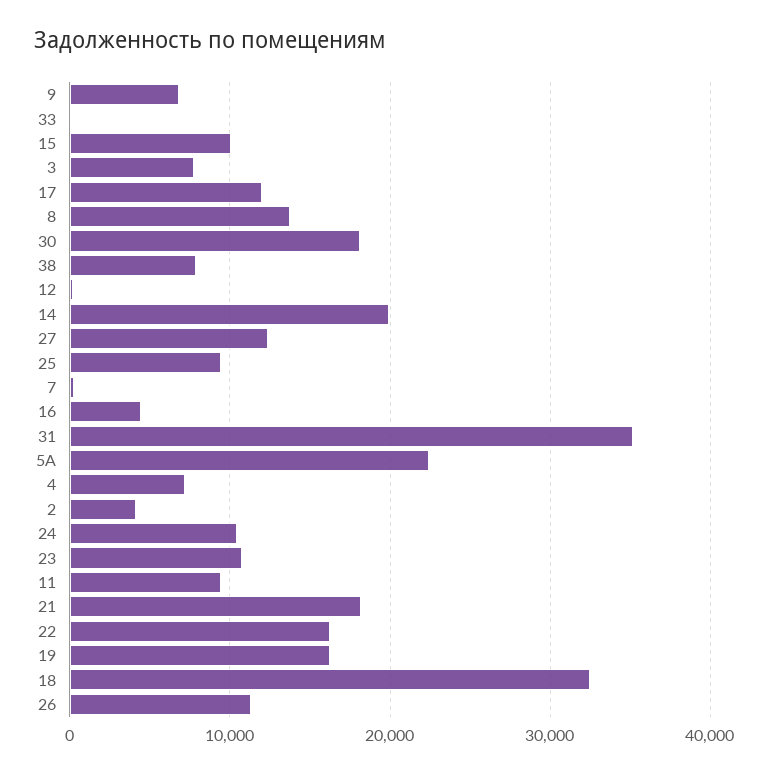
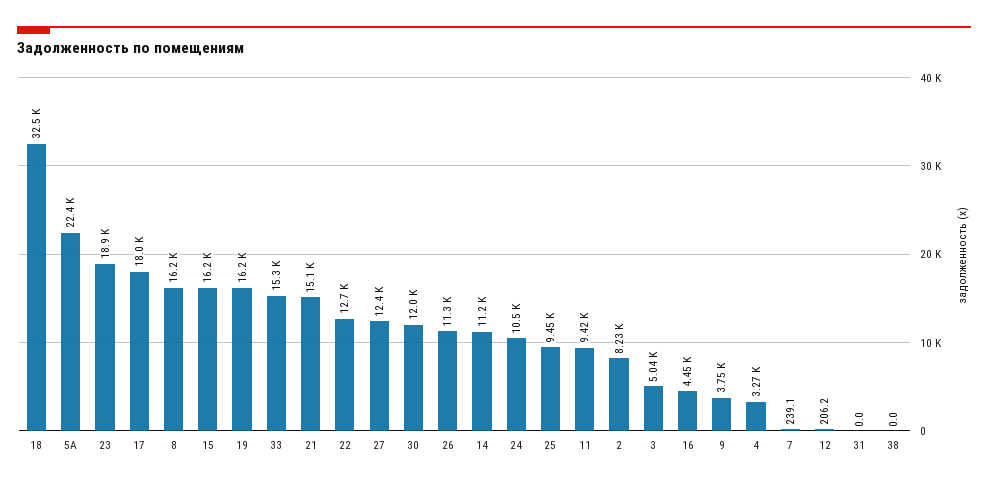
9: 7000 -> 3750
33: 0 -> 15300
15: 10000 -> 16200
3: 8000 -> 5040
17: 12000 -> 18000
8: 14000 -> 16200
30: 18000 -> 12000
38: 8000 -> 0
14: 20000 -> 11200
31: 35000 -> 0
4: 7000 -> 3270
2: 4000 -> 8230
23: 11000 -> 18900
21: 18000 -> 15100
22: 16000 -> 12700

